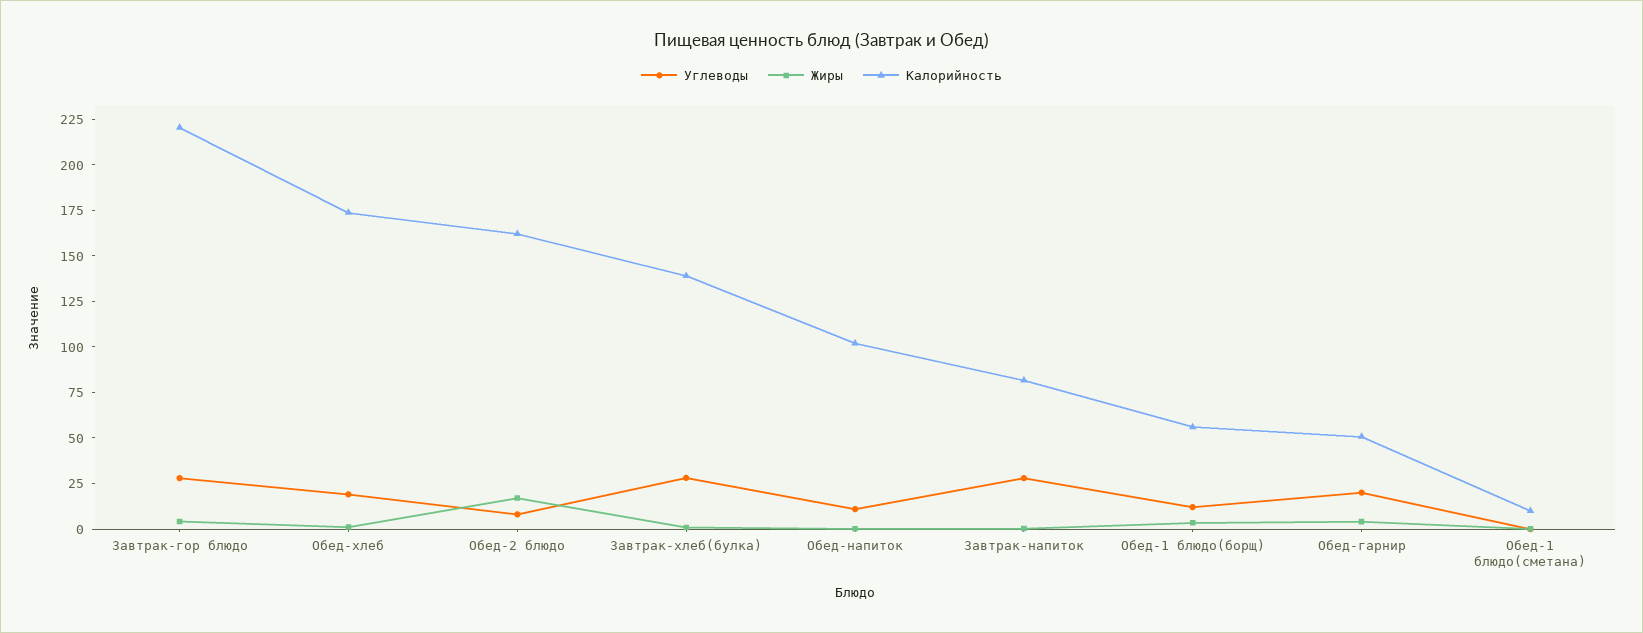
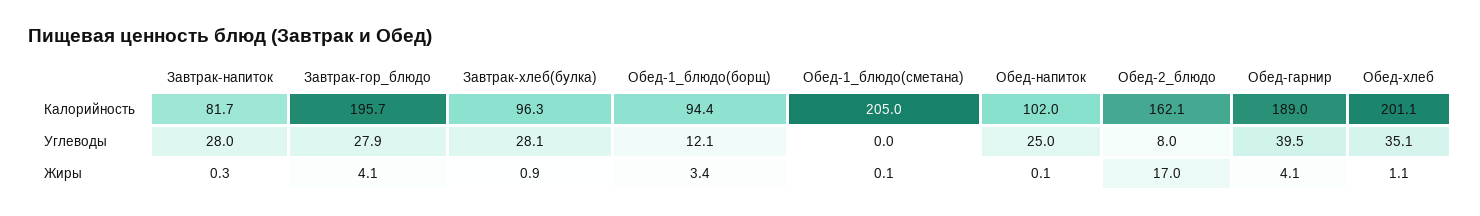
Калорийность, Завтрак-гор блюдо: 220 -> 195.7
Углеводы, Обед-хлеб: 20 -> 35.1
Калорийность, Обед-хлеб: 175 -> 201.1
Калорийность, Завтрак-хлеб(булка): 140 -> 96.3
Углеводы, Обед-напиток: 10 -> 25
Калорийность, Обед-1 блюдо(борщ): 55 -> 94.4
Углеводы, Обед-гарнир: 20 -> 39.5
Калорийность, Обед-гарнир: 50 -> 189
Калорийность, Обед-1 блюдо(сметана): 10 -> 205

